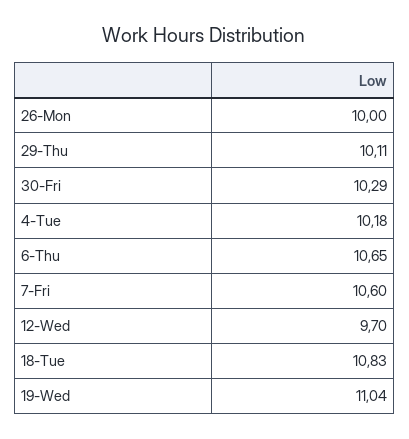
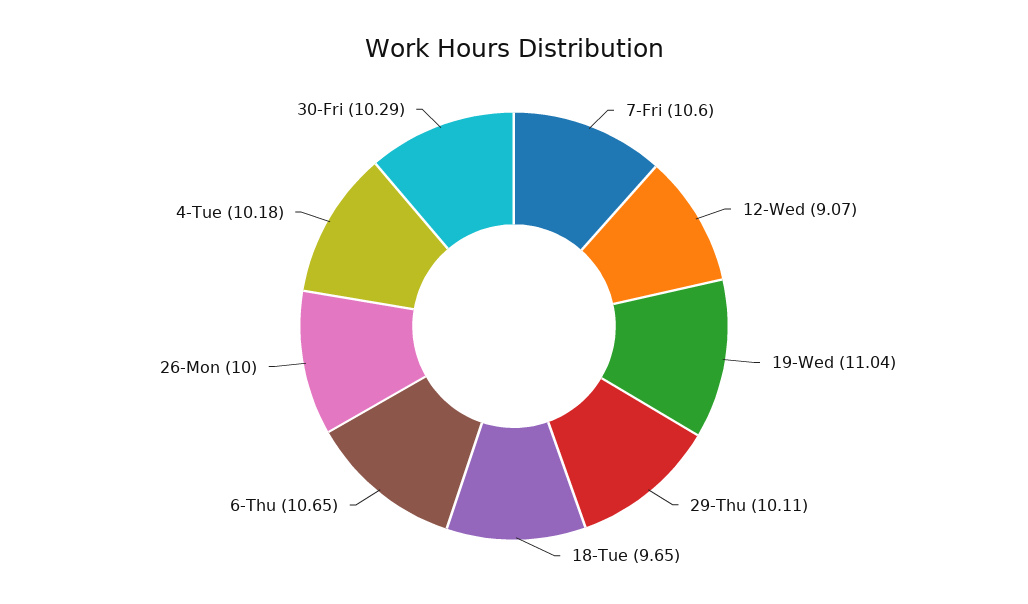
12-Wed: 9.7 -> 9.07
18-Tue: 10.83 -> 9.65

